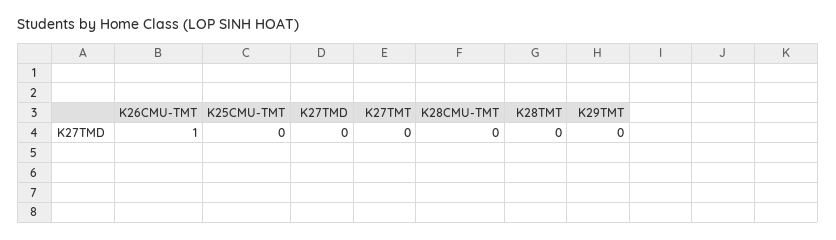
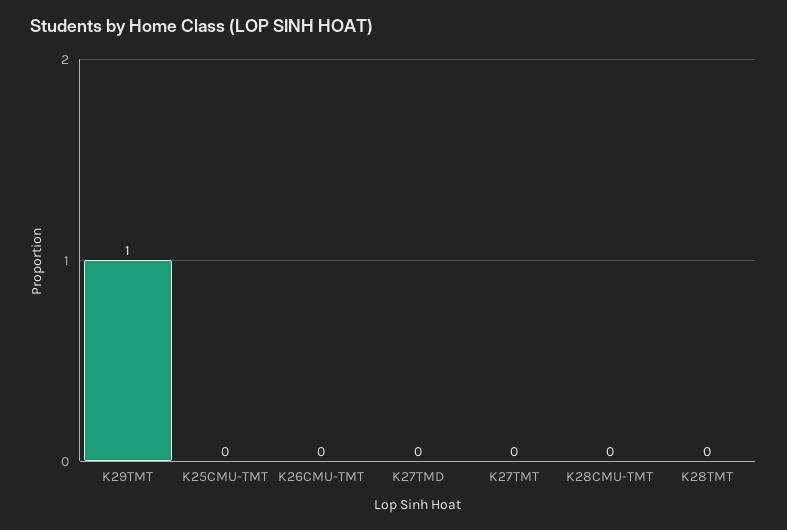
K26CMU-TMT: 1 -> 0
K29TMT: 0 -> 1

